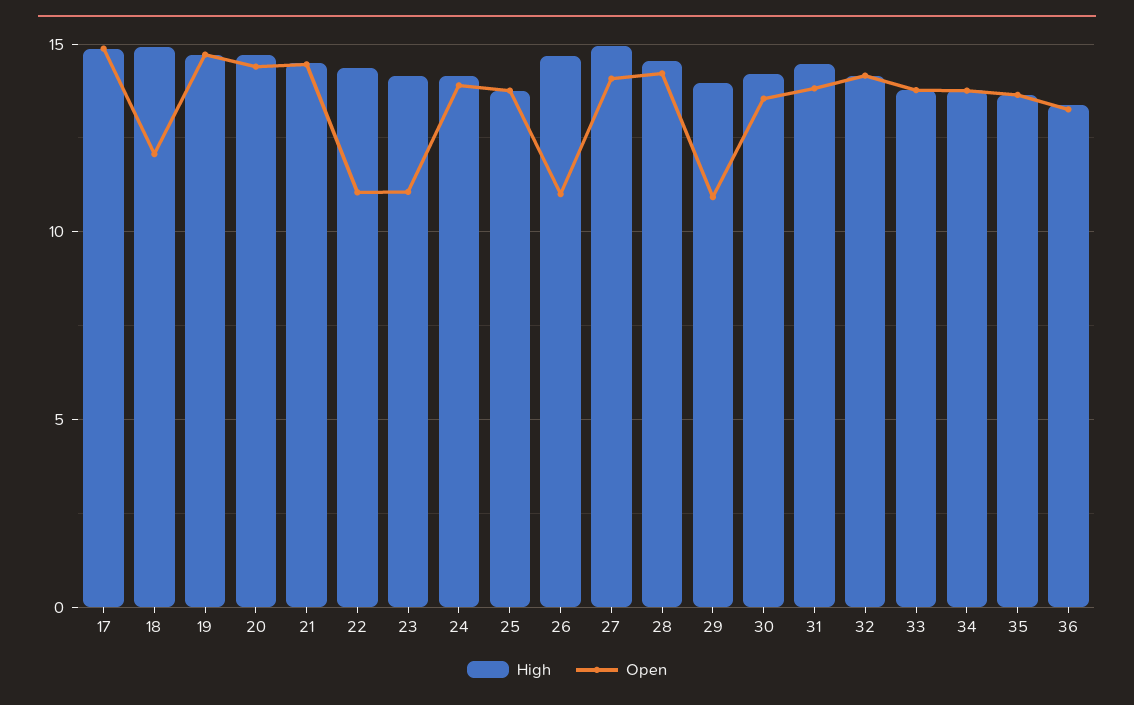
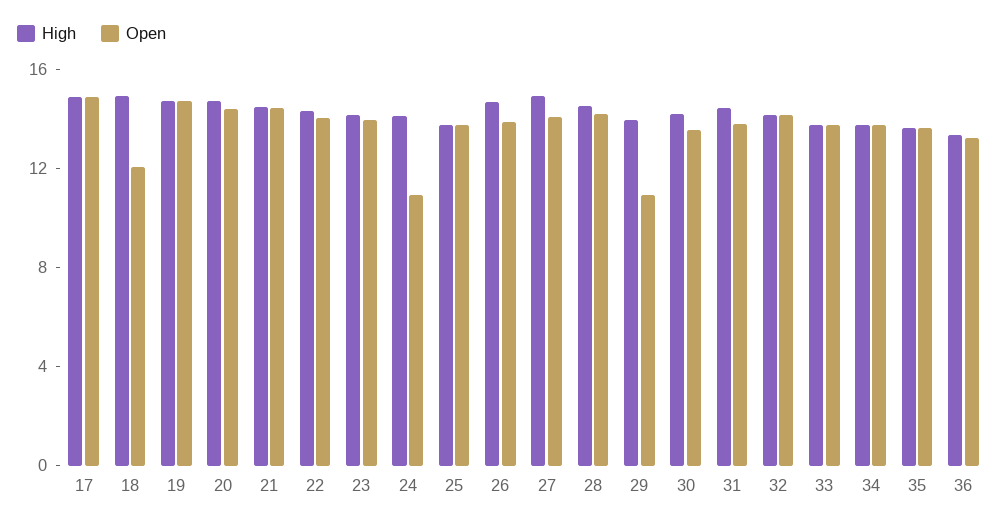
Open, 22: 11 -> 14
Open, 23: 11 -> 14
Open, 24: 14 -> 11
Open, 26: 11 -> 14

